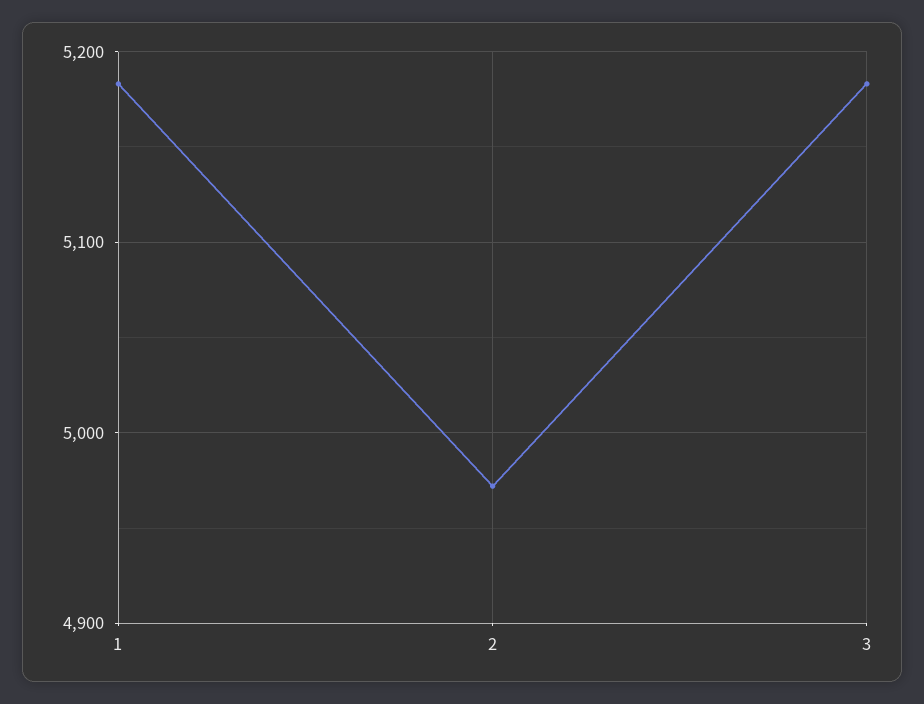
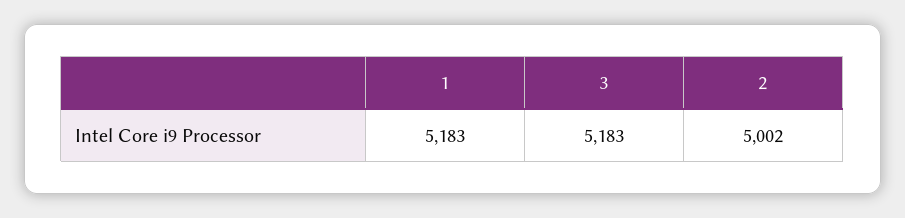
2: 4970 -> 5002

